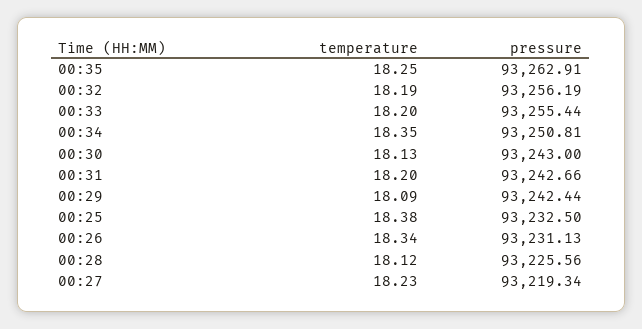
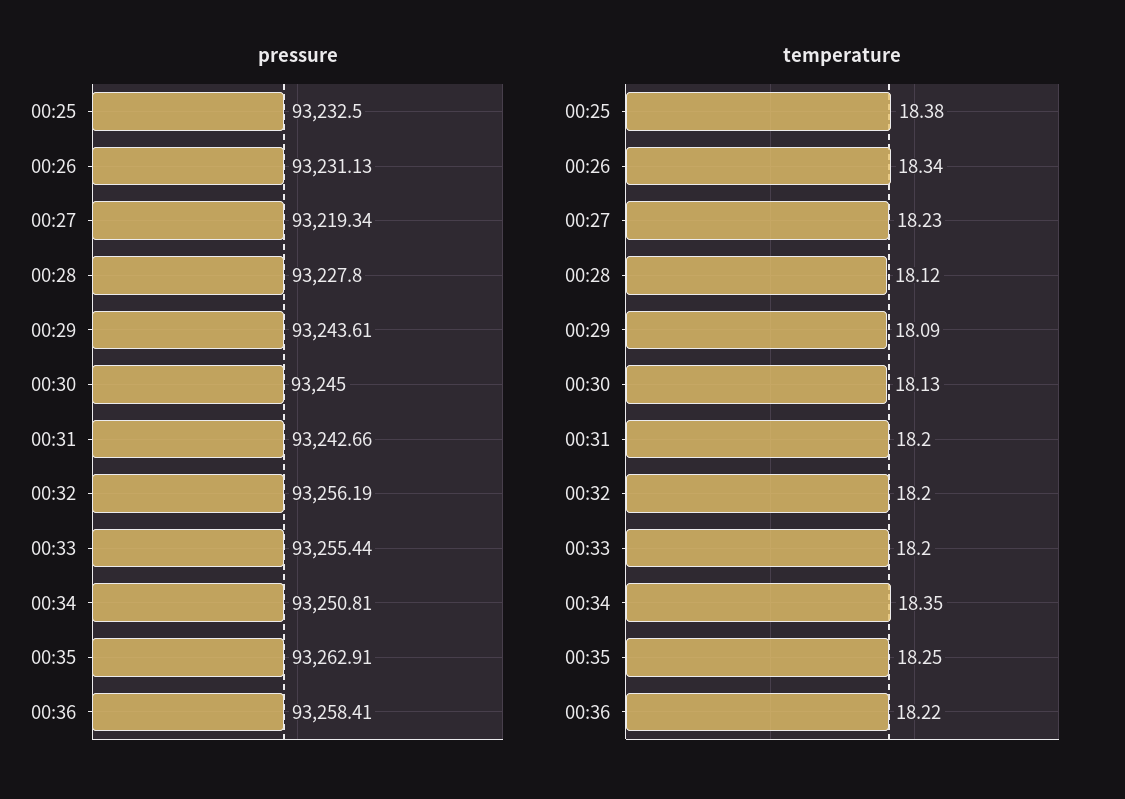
temperature, 00:32: 18.19 -> 18.2
pressure, 00:30: 93243 -> 93245
pressure, 00:29: 93242.44 -> 93243.61
pressure, 00:28: 93225.56 -> 93227.8
pressure, 00:36: none -> 93258.41
temperature, 00:36: none -> 18.22

